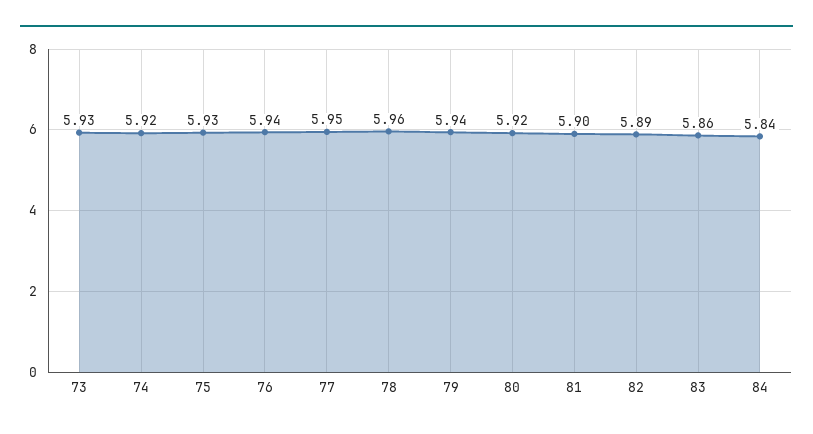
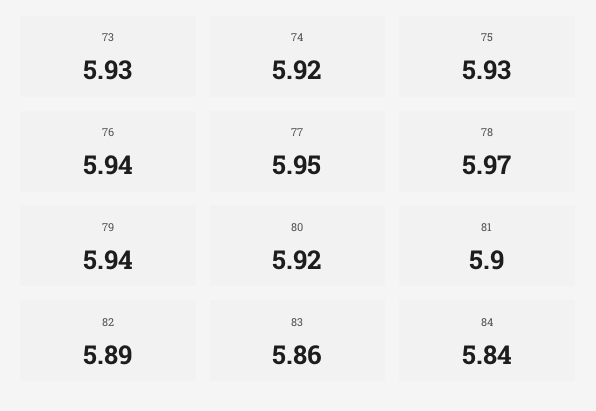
78: 5.96 -> 5.97

